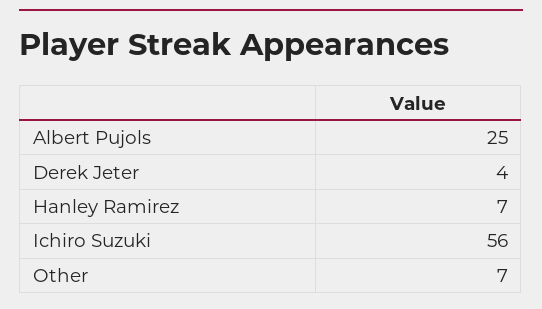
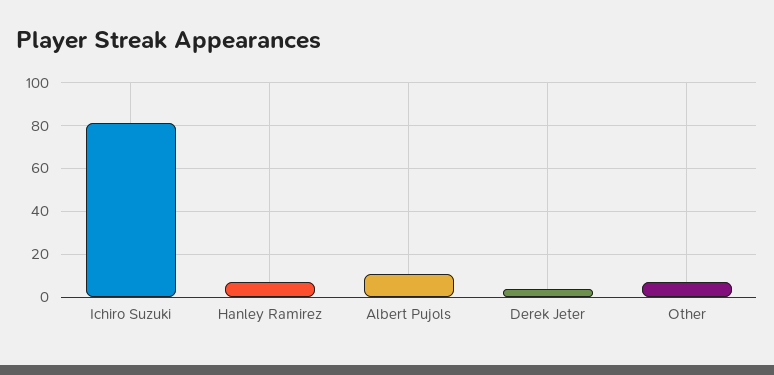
Albert Pujols: 25 -> 10
Ichiro Suzuki: 56 -> 80

